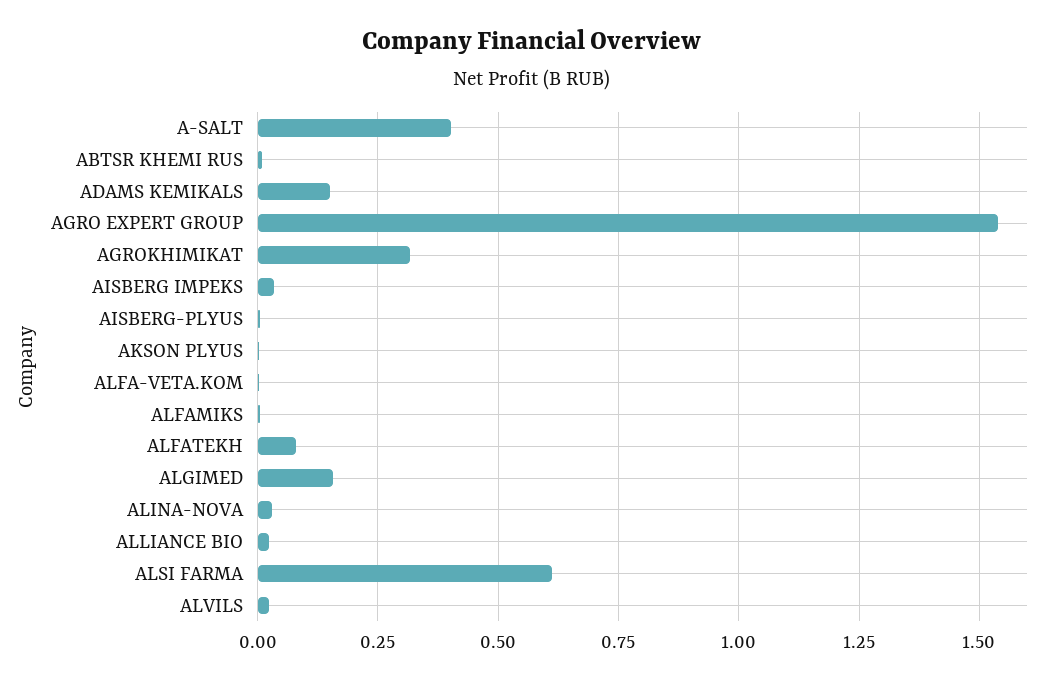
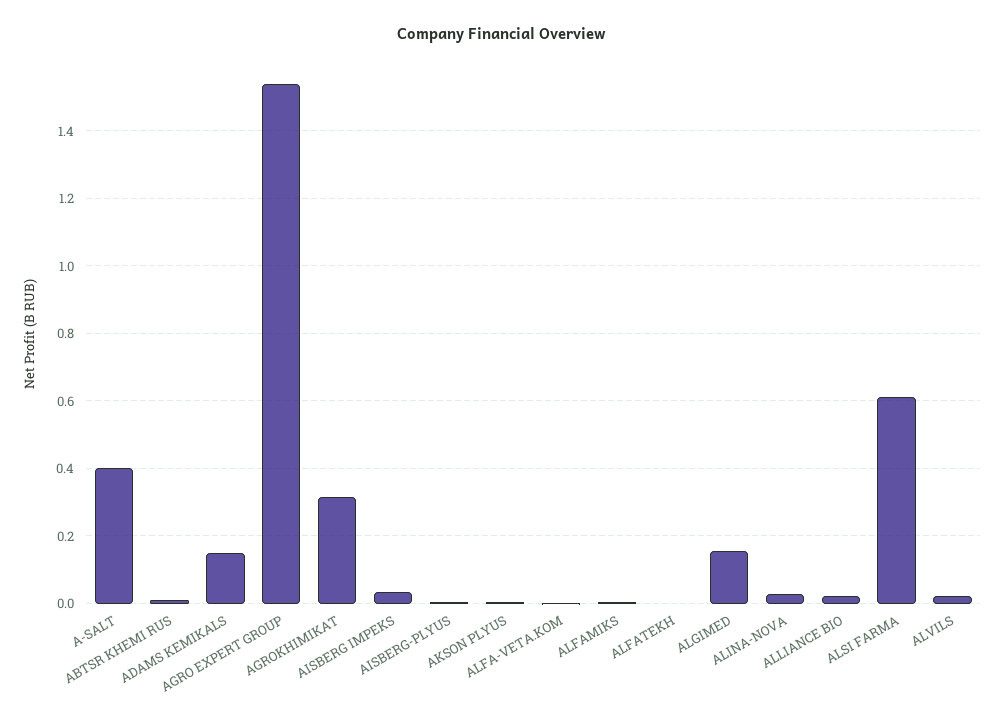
ALFATEKH: 0.075 -> 0

